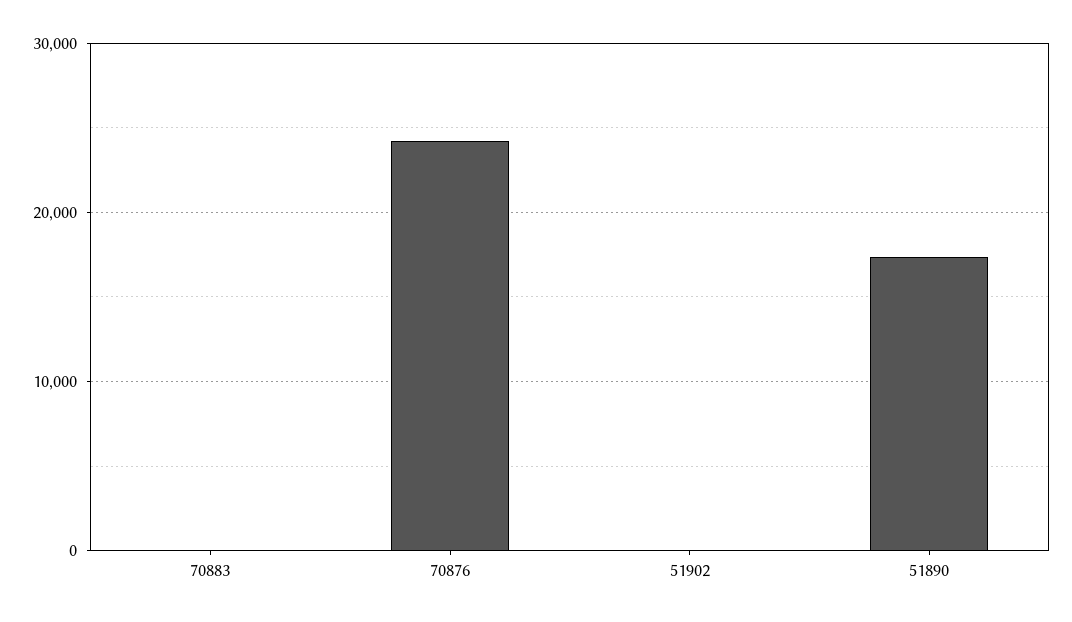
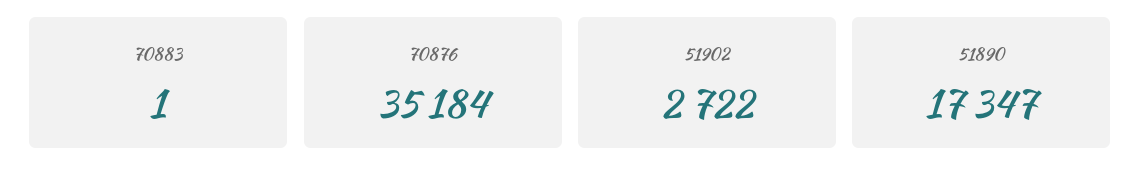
70876: 24000 -> 35184
51902: 0 -> 2722

